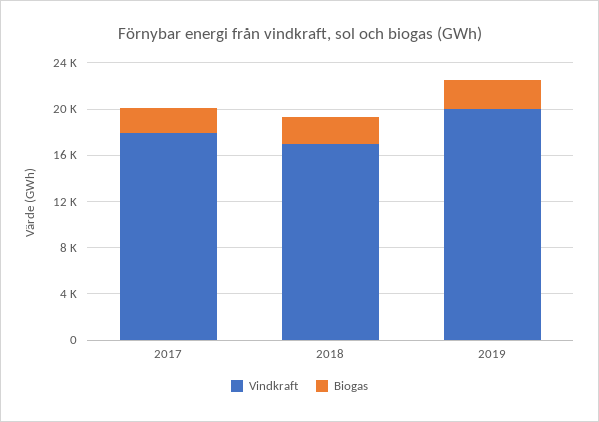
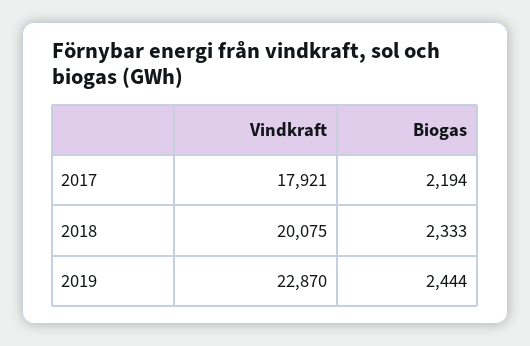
Vindkraft, 2018: 17000 -> 20075
Vindkraft, 2019: 20000 -> 22870

